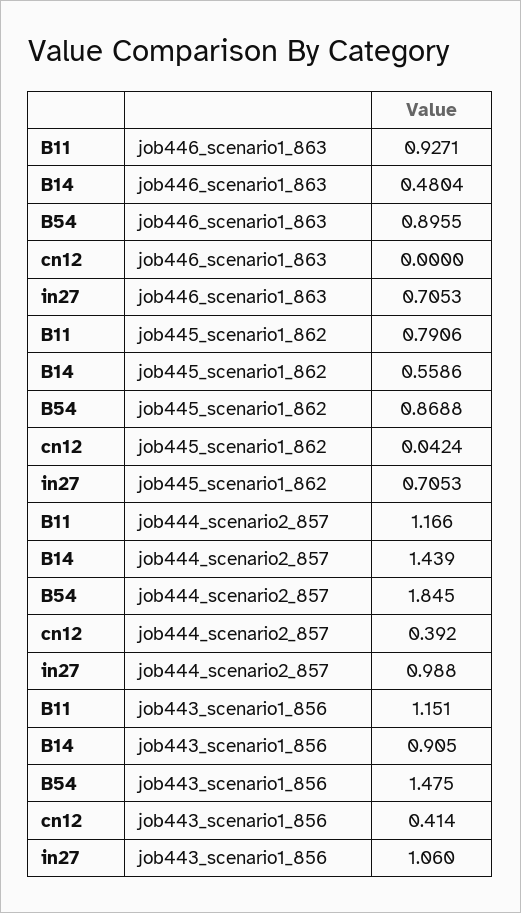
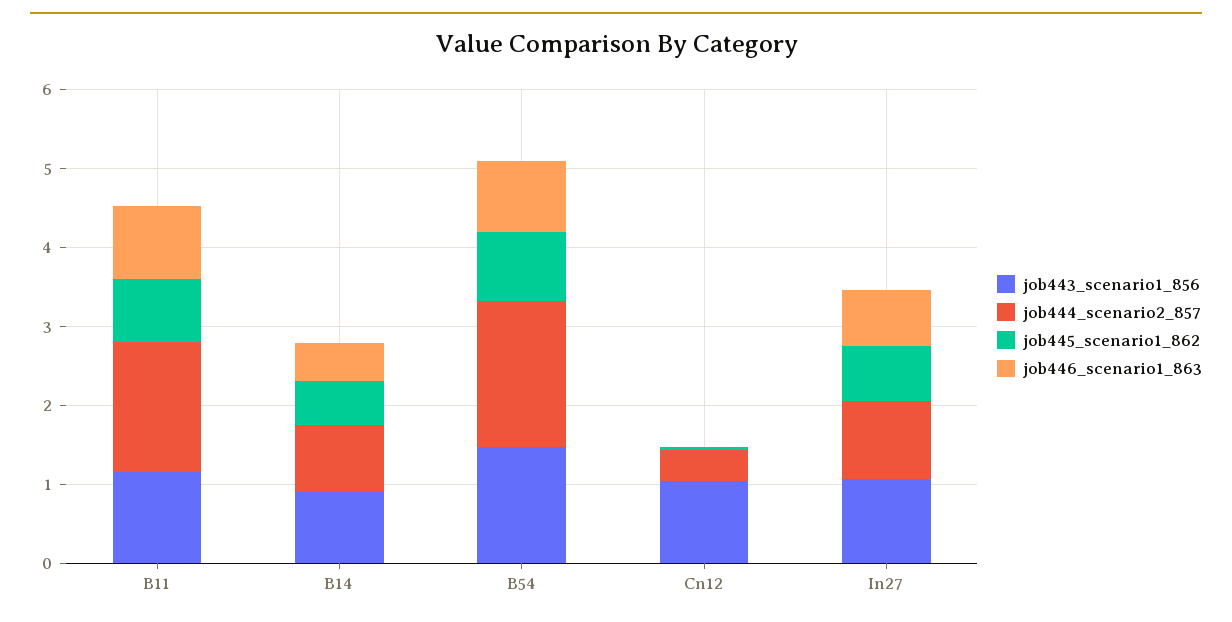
job444_scenario2_857, B11: 1.166 -> 1.6
job444_scenario2_857, B14: 1.439 -> 0.8
job443_scenario1_856, cn12: 0.414 -> 1

